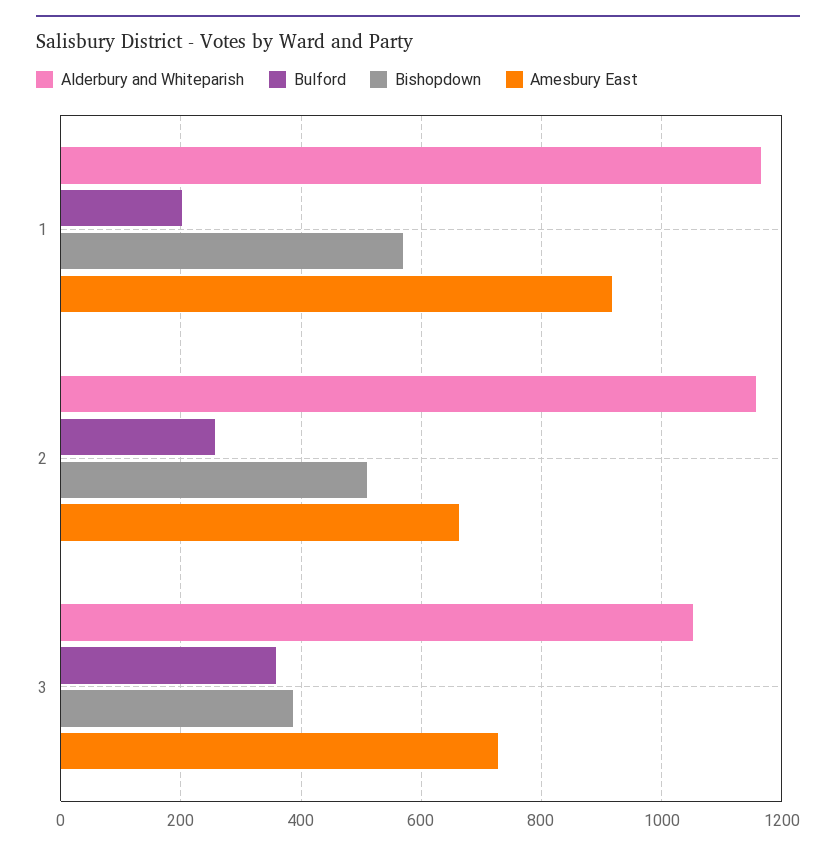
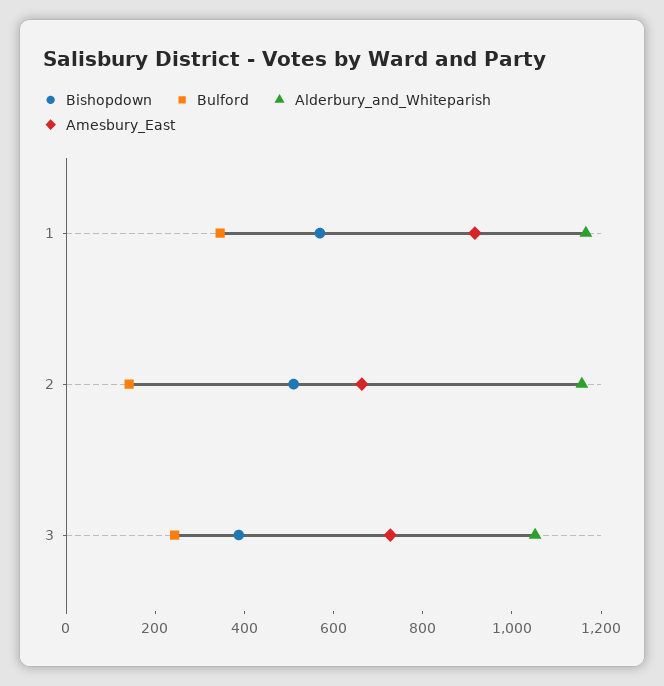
Bulford, 1: 200 -> 350
Bulford, 2: 260 -> 150
Bulford, 3: 360 -> 250

